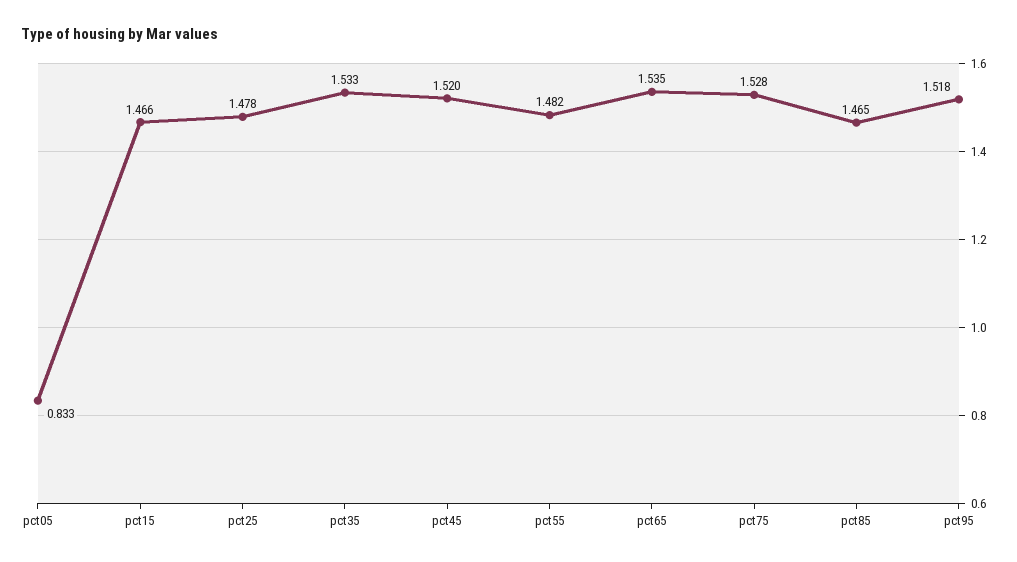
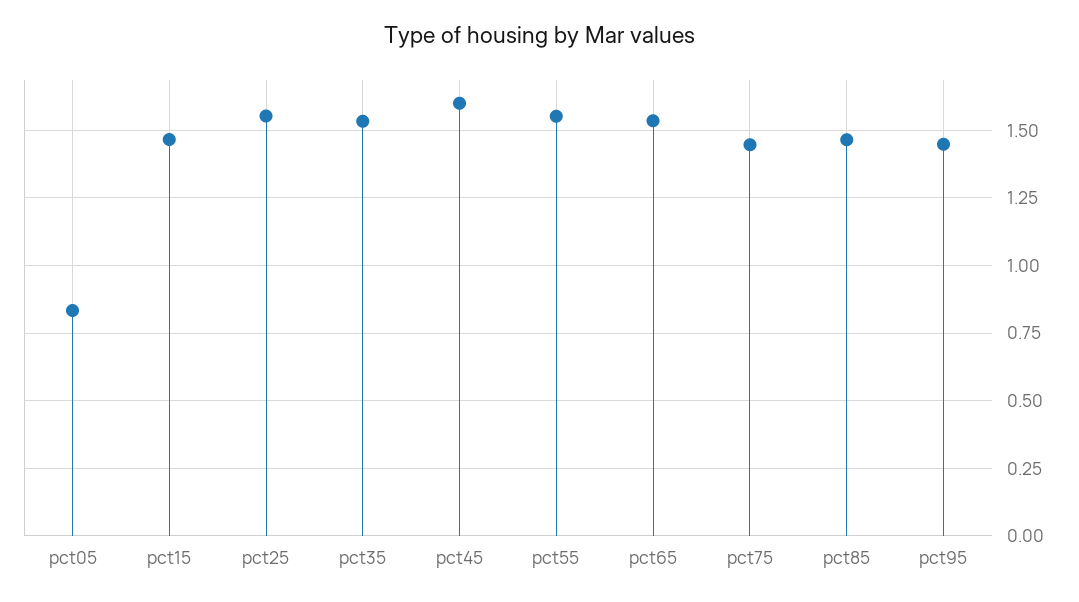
pct25: 1.478 -> 1.55
pct45: 1.52 -> 1.6
pct55: 1.482 -> 1.55
pct75: 1.528 -> 1.45
pct95: 1.518 -> 1.45

